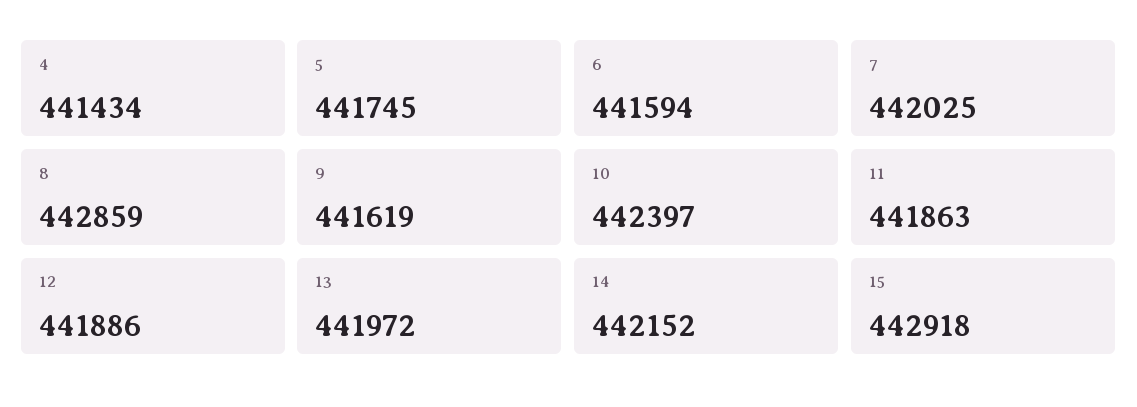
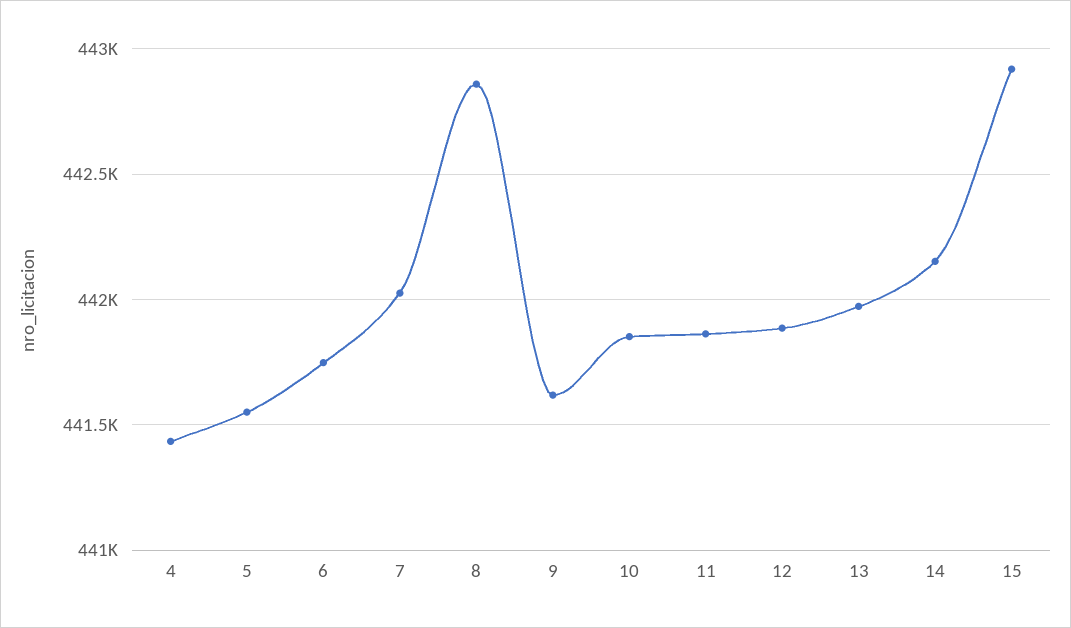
5: 441745 -> 441550
6: 441594 -> 441750
10: 442397 -> 441850

